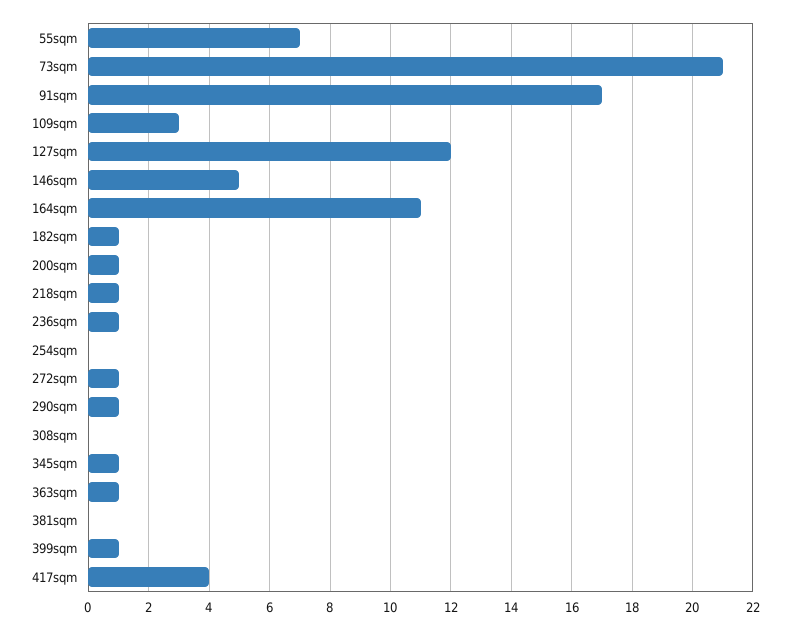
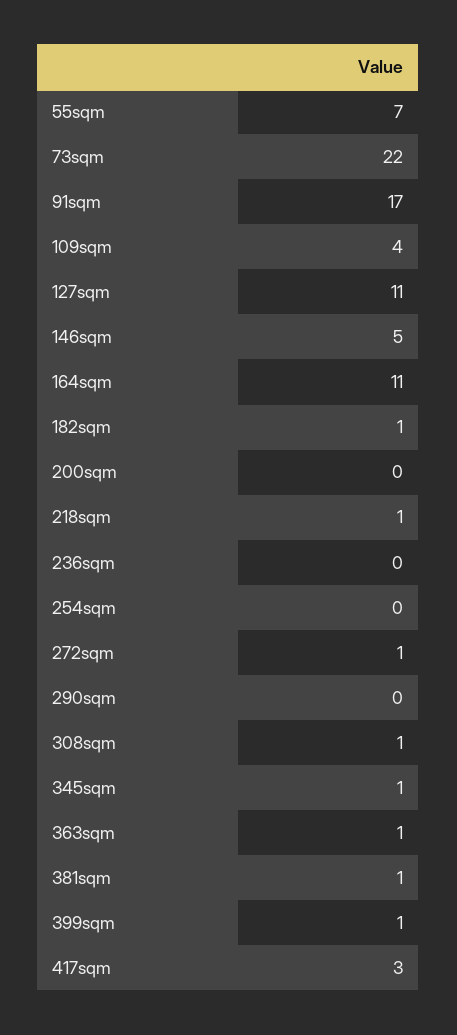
73sqm: 21 -> 22
109sqm: 3 -> 4
127sqm: 12 -> 11
200sqm: 1 -> 0
236sqm: 1 -> 0
290sqm: 1 -> 0
308sqm: 0 -> 1
381sqm: 0 -> 1
417sqm: 4 -> 3

